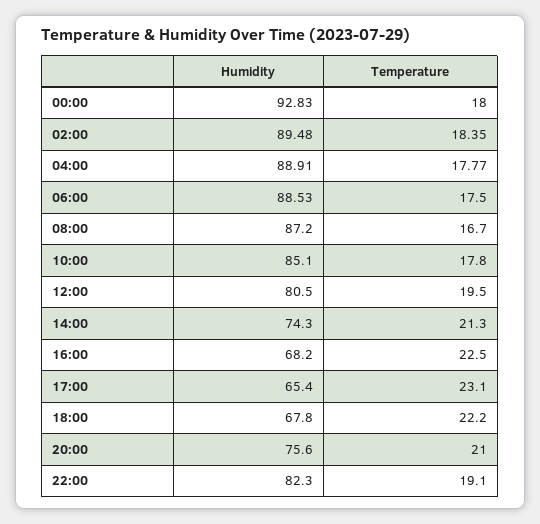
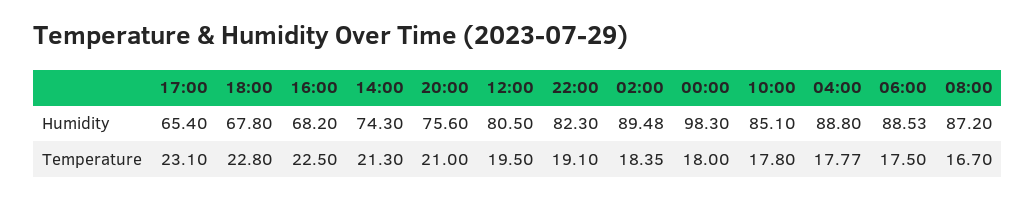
Humidity, 00:00: 92.83 -> 98.3
Humidity, 04:00: 88.91 -> 88.8
Temperature, 18:00: 22.2 -> 22.8

